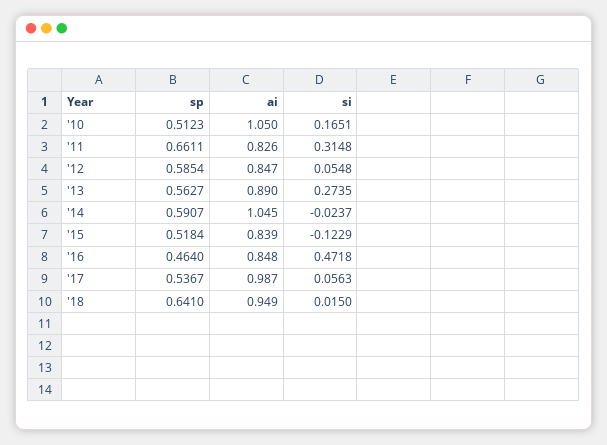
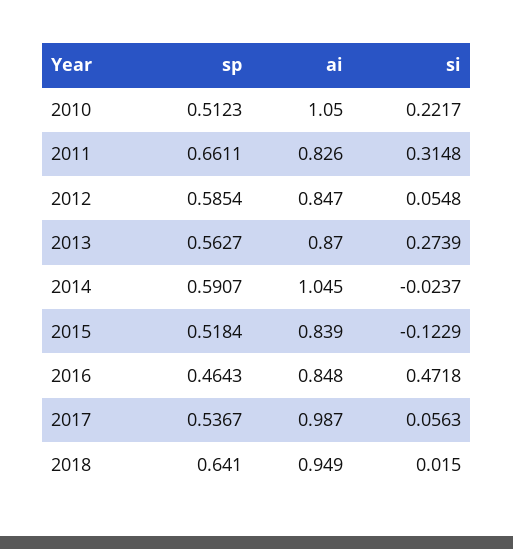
si, '10: 0.1651 -> 0.2217
ai, '13: 0.89 -> 0.87
si, '13: 0.2735 -> 0.2739
sp, '16: 0.464 -> 0.4643

